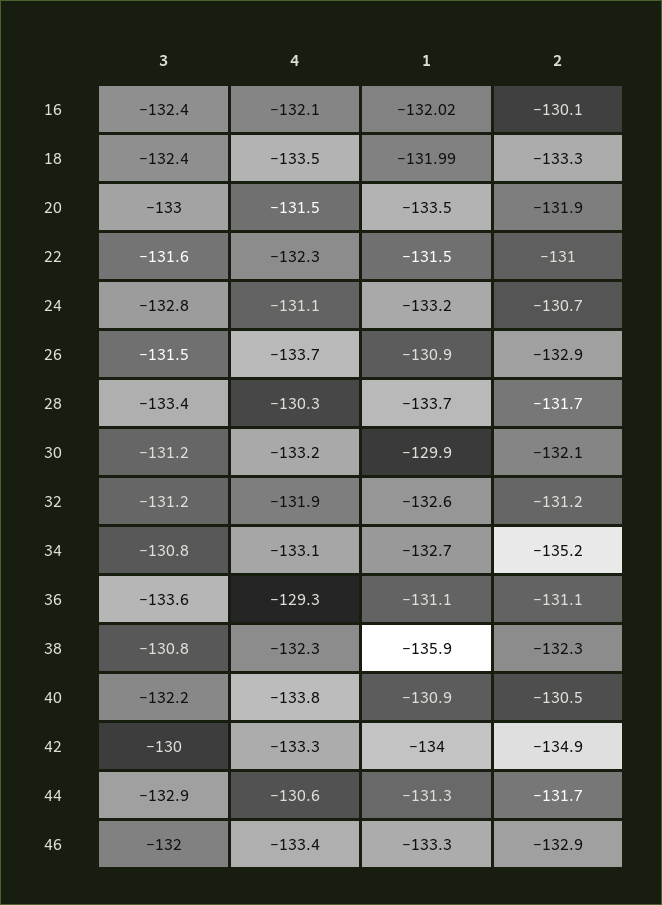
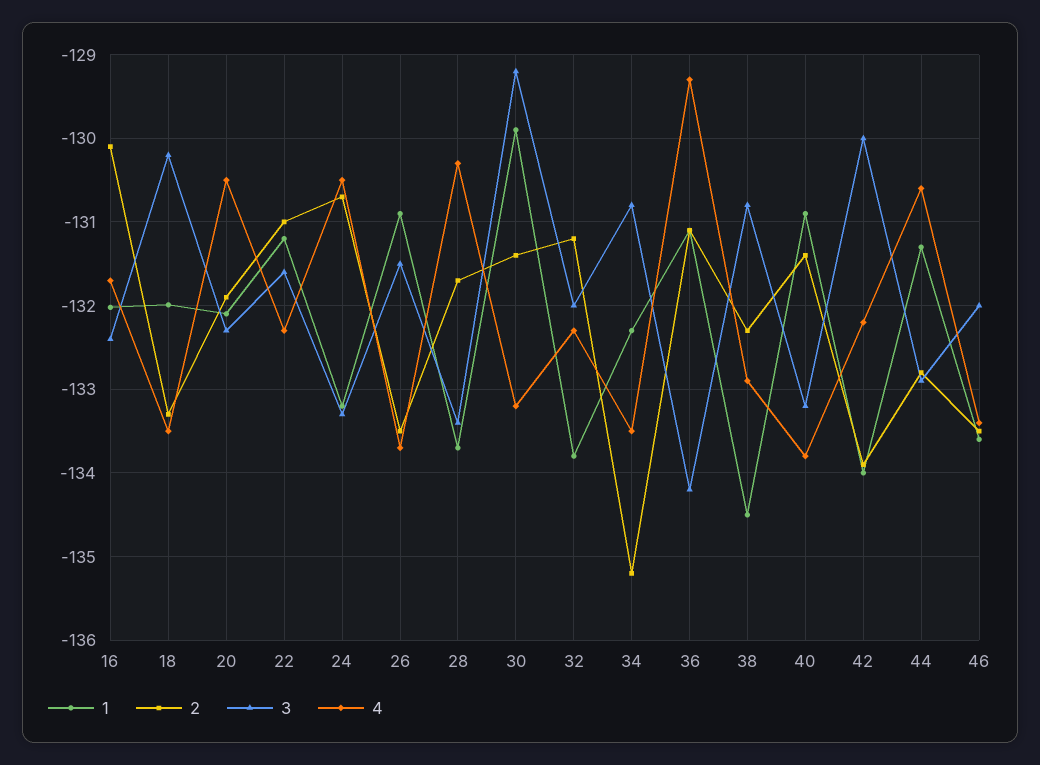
4, 16: -132.1 -> -131.7
3, 18: -132.4 -> -130.2
3, 20: -133 -> -132.3
4, 20: -131.5 -> -130.5
1, 20: -133.5 -> -132.1
1, 22: -131.5 -> -131.2
3, 24: -132.8 -> -133.3
4, 24: -131.1 -> -130.5
2, 26: -132.9 -> -133.5
3, 30: -131.2 -> -129.2
2, 30: -132.1 -> -131.4
3, 32: -131.2 -> -132
4, 32: -131.9 -> -132.3
1, 32: -132.6 -> -133.8
4, 34: -133.1 -> -133.5
1, 34: -132.7 -> -132.3
3, 36: -133.6 -> -134.2
4, 38: -132.3 -> -132.9
1, 38: -135.9 -> -134.5
3, 40: -132.2 -> -133.2
2, 40: -130.5 -> -131.4
4, 42: -133.3 -> -132.2
2, 42: -134.9 -> -133.9
2, 44: -131.7 -> -132.8
1, 46: -133.3 -> -133.6
2, 46: -132.9 -> -133.5

